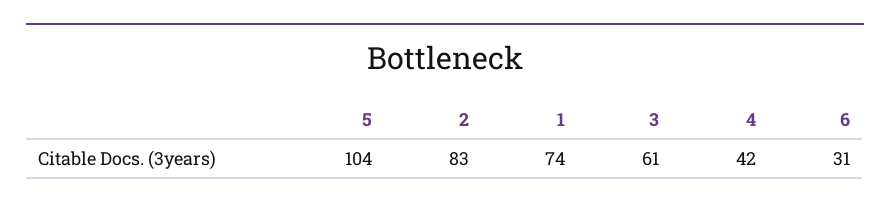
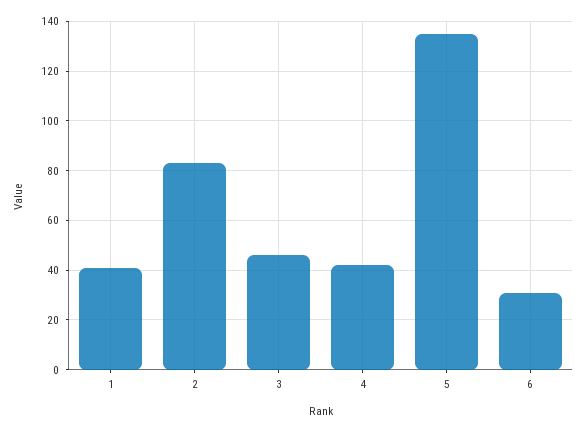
5: 104 -> 135
1: 74 -> 40
3: 61 -> 45

